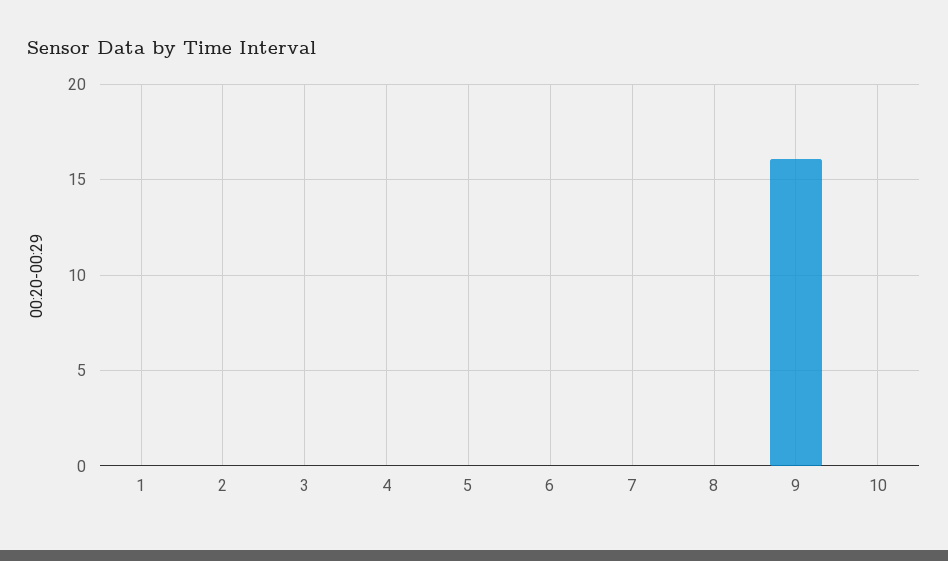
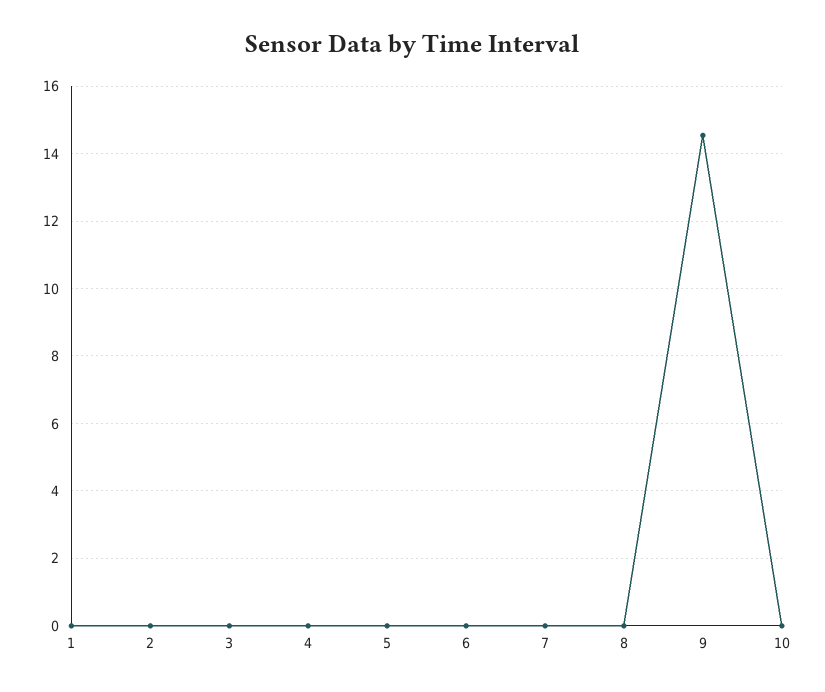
9: 16 -> 14.6

